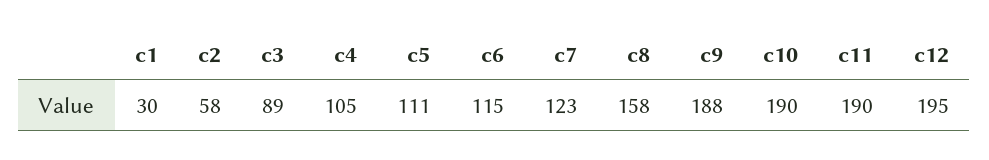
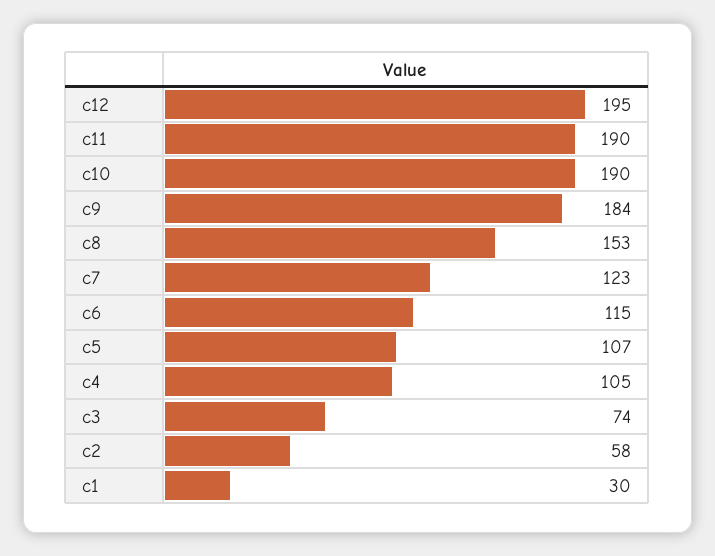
c3: 89 -> 74
c5: 111 -> 107
c8: 158 -> 153
c9: 188 -> 184

